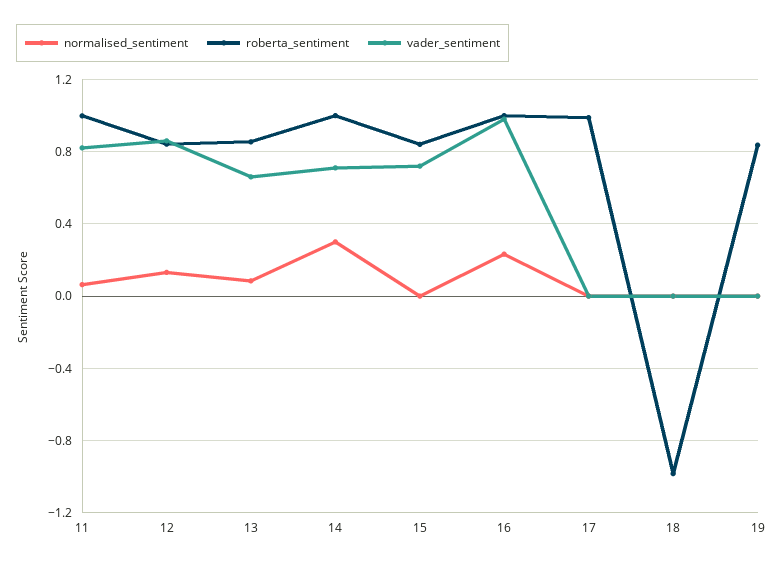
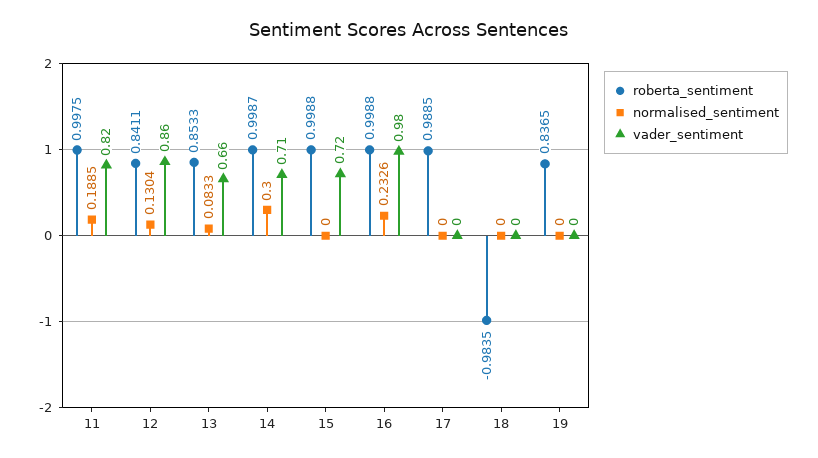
normalised_sentiment, 11: 0.05 -> 0.1885
roberta_sentiment, 15: 0.85 -> 0.9988

